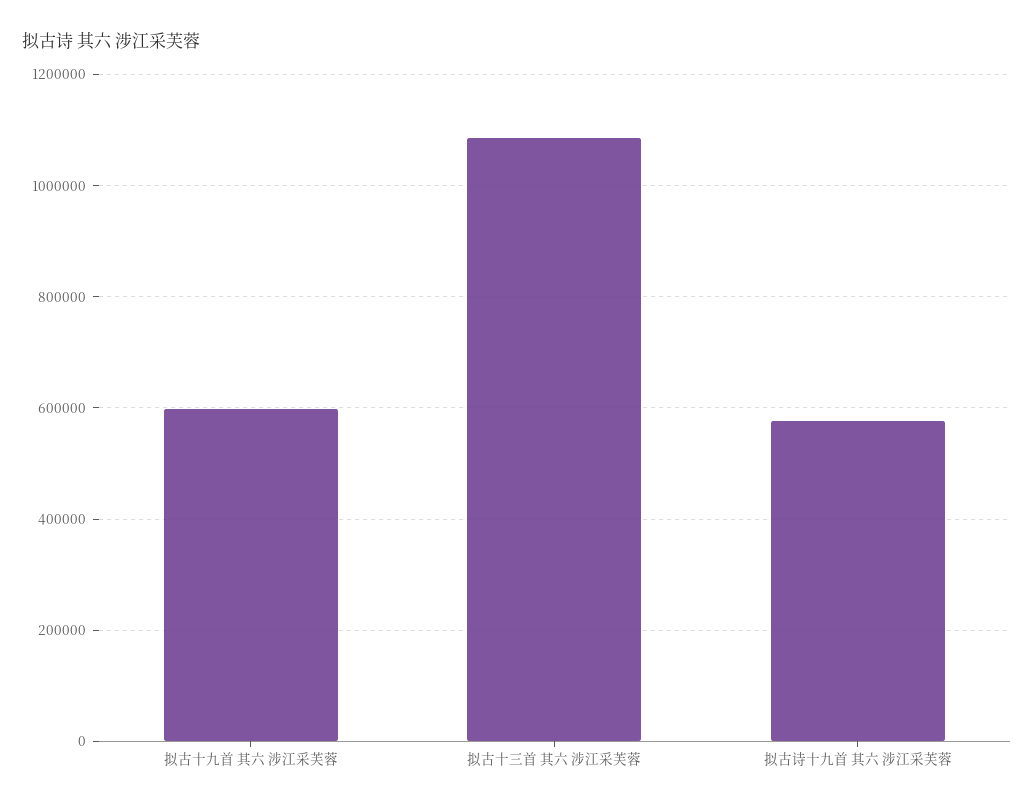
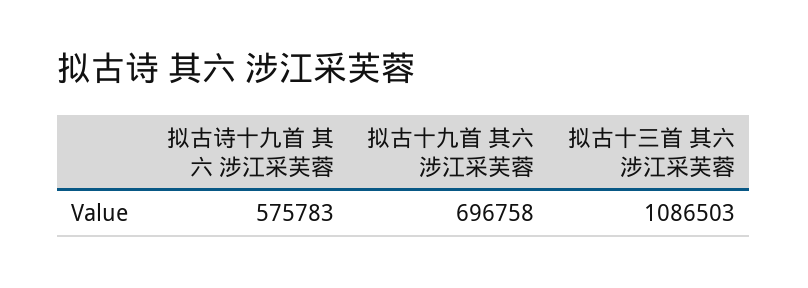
拟古十九首 其六 涉江采芙蓉: 600000 -> 696758

